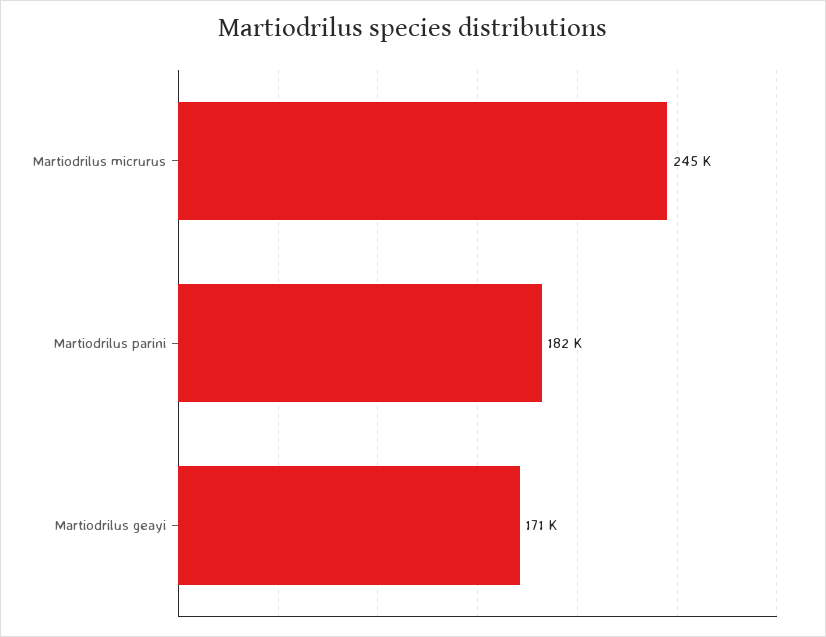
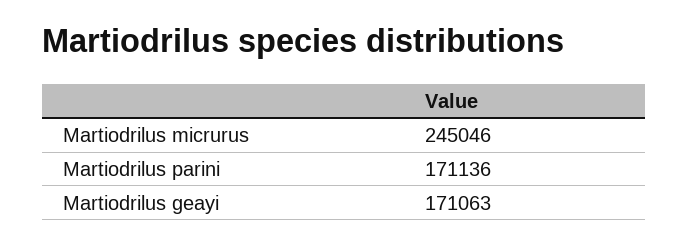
Martiodrilus parini: 182000 -> 171136

